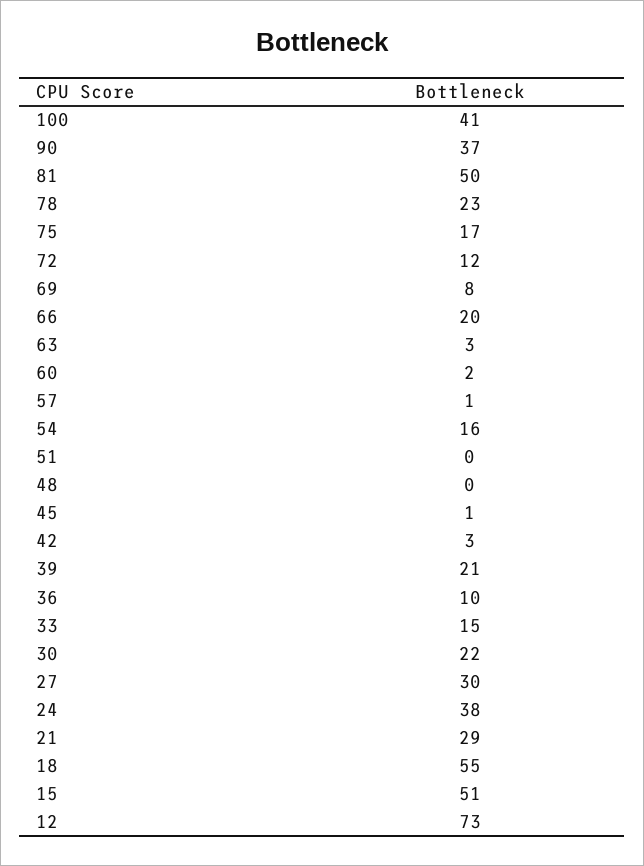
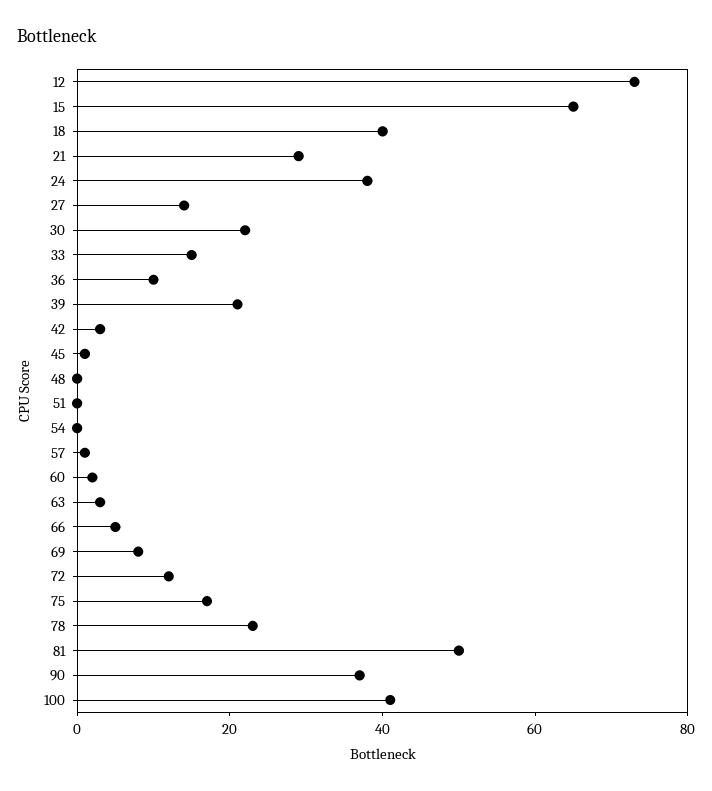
66: 20 -> 5
54: 16 -> 0
27: 30 -> 15
18: 55 -> 40
15: 51 -> 65

